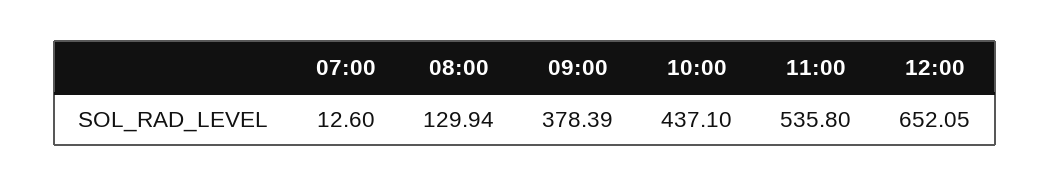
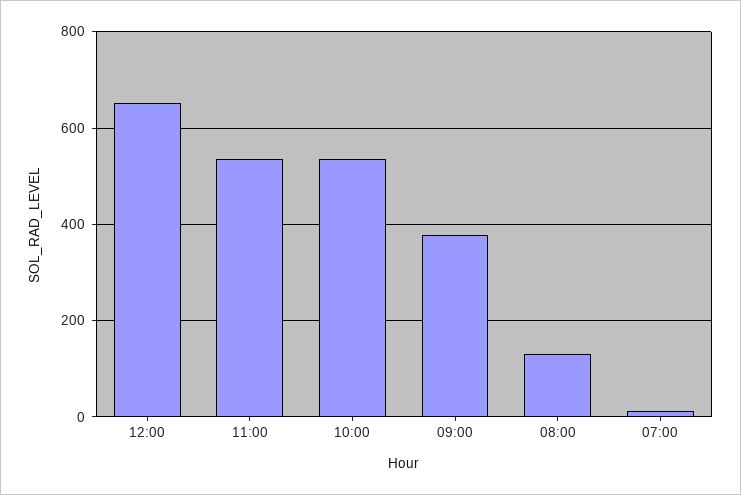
10:00: 437.1 -> 540

